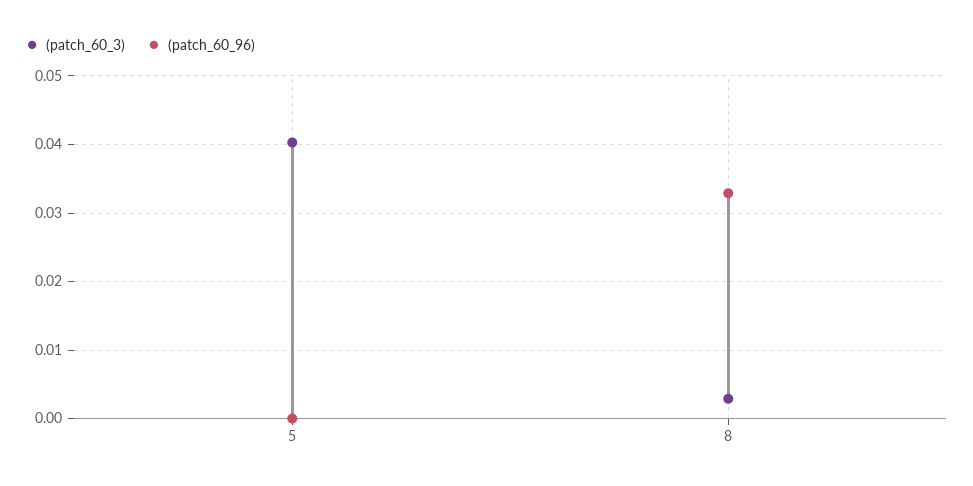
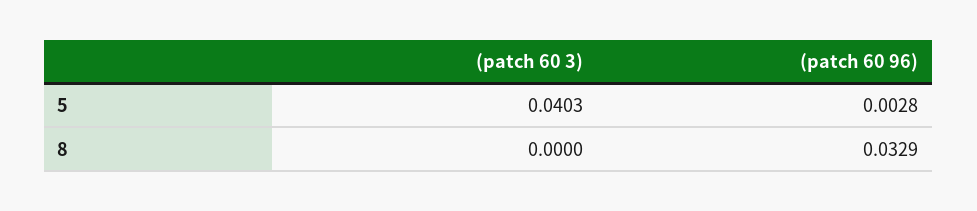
(patch_60_96), 5: 0 -> 0.0028
(patch_60_3), 8: 0.003 -> 0

